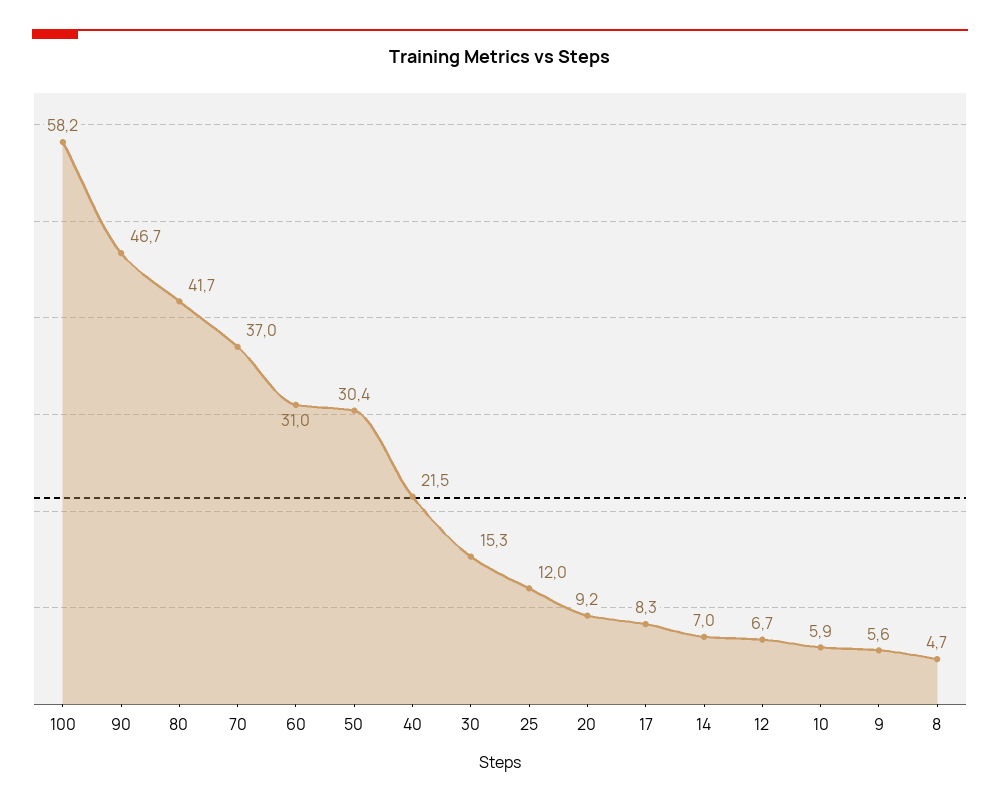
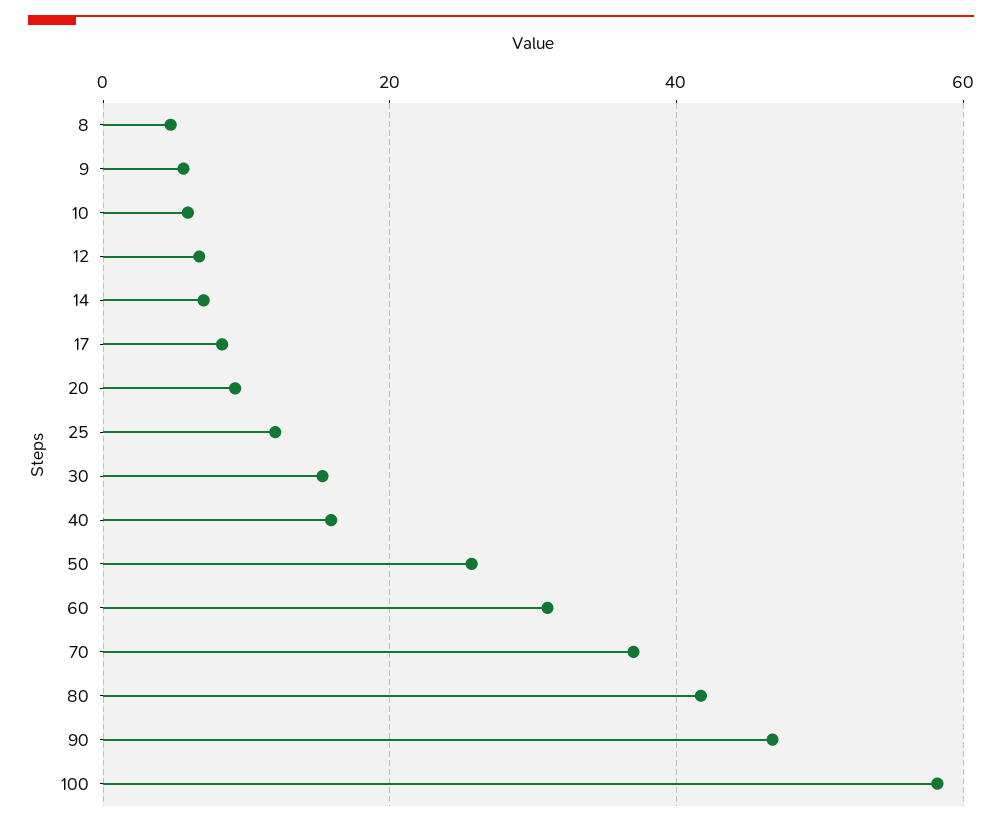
50: 30.4 -> 26
40: 21.5 -> 16

